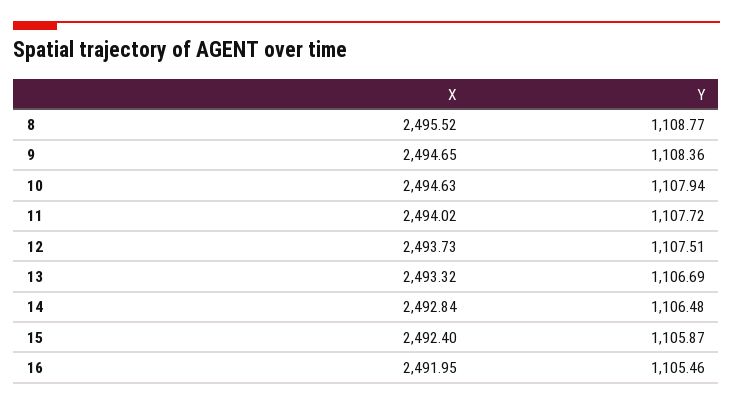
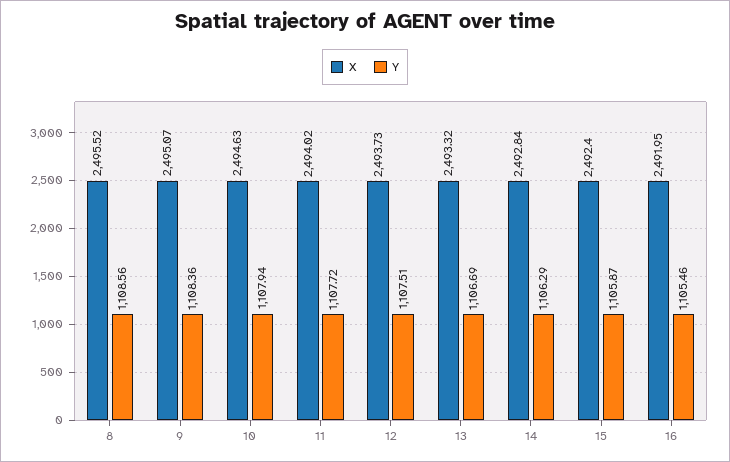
Y, 8: 1108.77 -> 1108.56
X, 9: 2494.65 -> 2495.07
Y, 14: 1106.48 -> 1106.29

